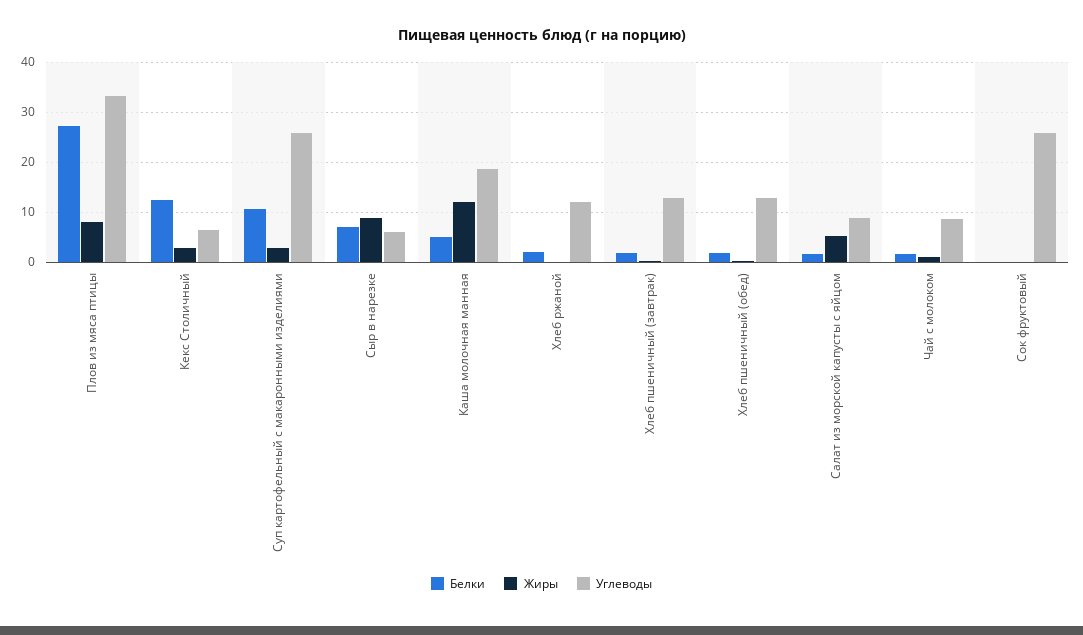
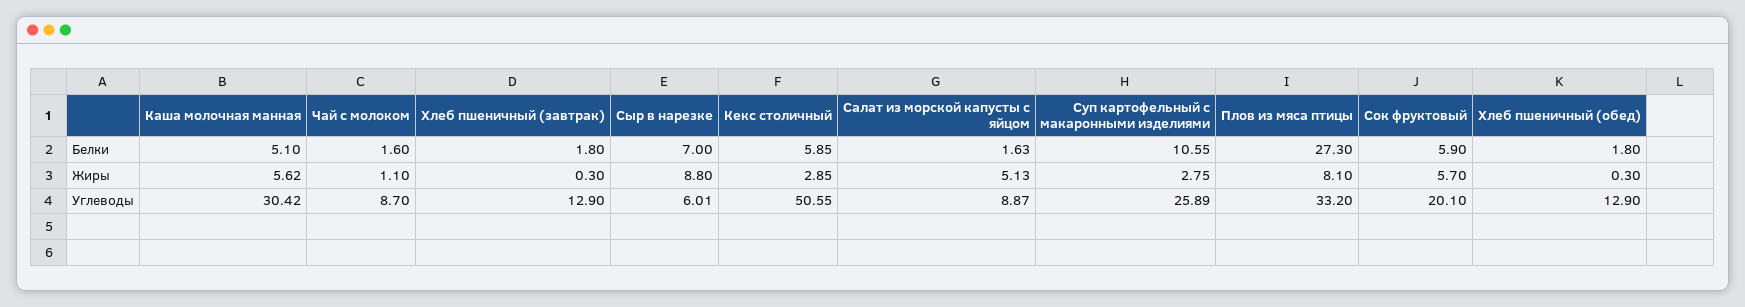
Белки, Кекс Столичный: 12 -> 5.85
Углеводы, Кекс Столичный: 6 -> 50.55
Жиры, Каша молочная манная: 12 -> 5.62
Углеводы, Каша молочная манная: 18 -> 30.42
Белки, Хлеб ржаной: 2 -> none
Жиры, Хлеб ржаной: 0 -> none
Углеводы, Хлеб ржаной: 12 -> none
Белки, Сок фруктовый: 0 -> 5.9
Жиры, Сок фруктовый: 0 -> 5.7
Углеводы, Сок фруктовый: 26 -> 20.1

